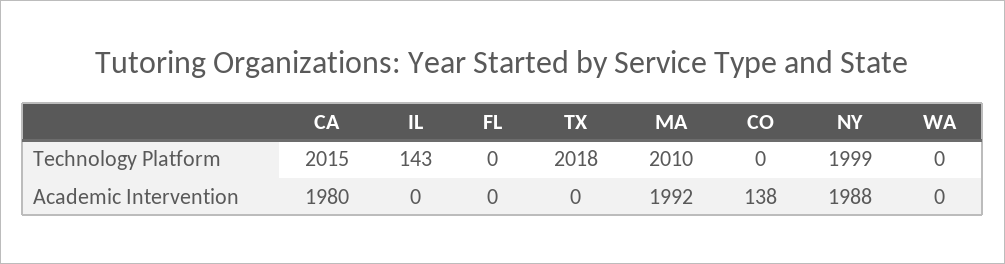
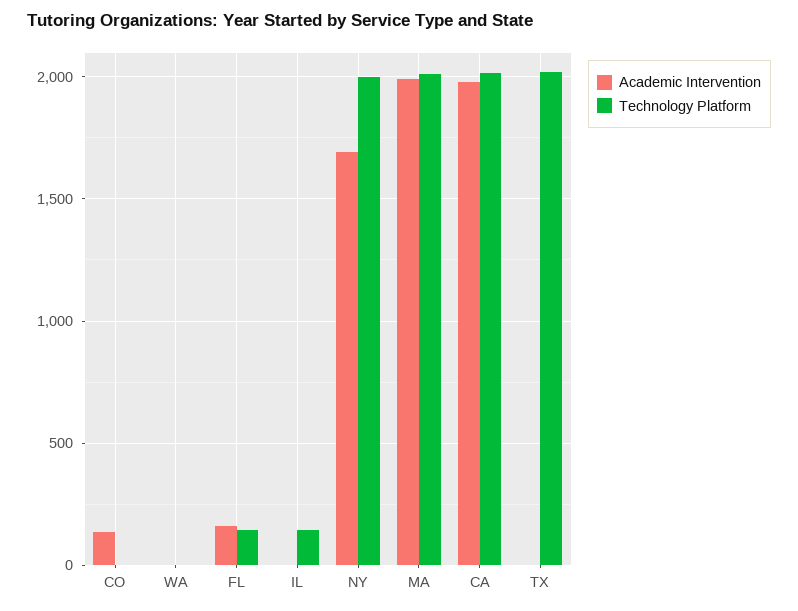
Technology Platform, FL: 0 -> 150
Academic Intervention, FL: 0 -> 150
Academic Intervention, NY: 1988 -> 1700

